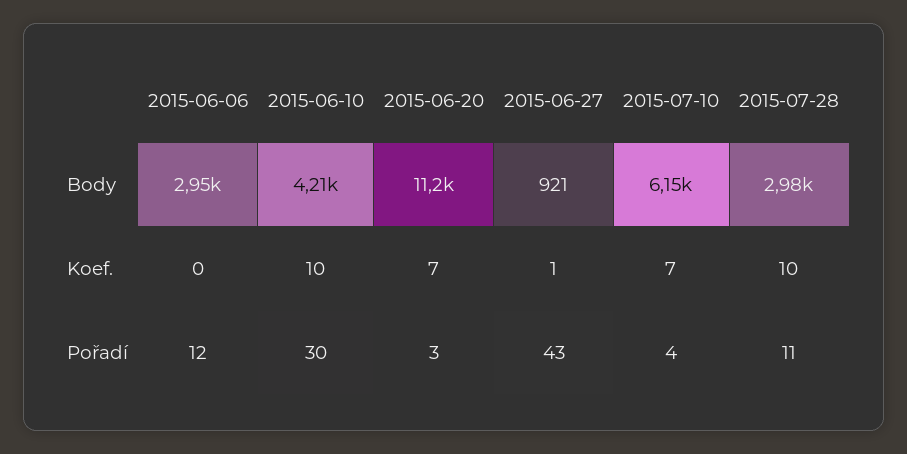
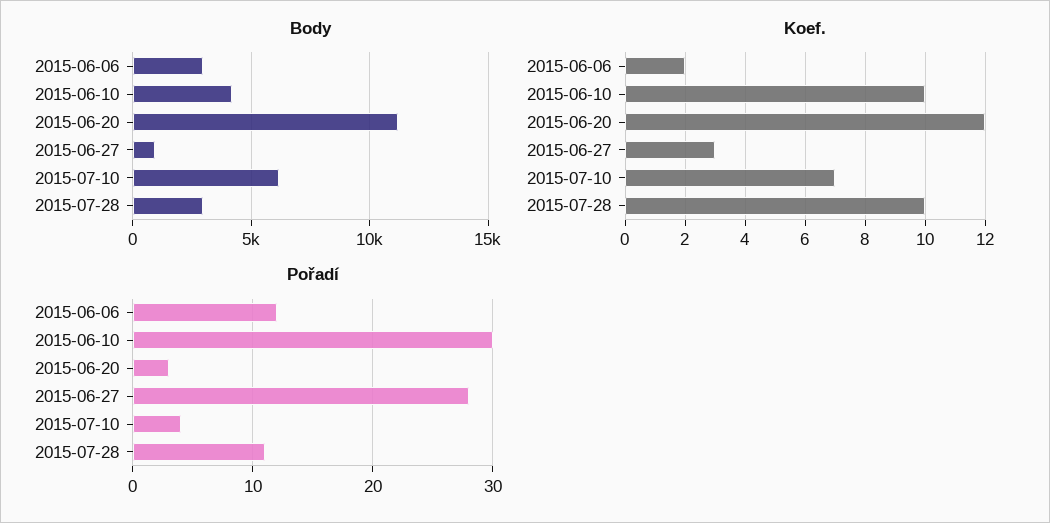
Koef., 2015-06-06: 0 -> 2
Koef., 2015-06-20: 7 -> 12
Koef., 2015-06-27: 1 -> 3
Pořadí, 2015-06-27: 43 -> 28

